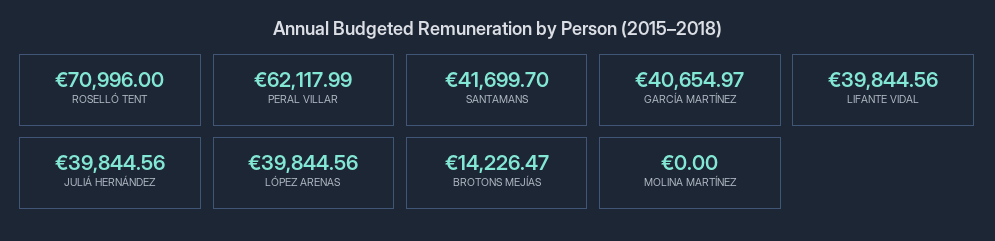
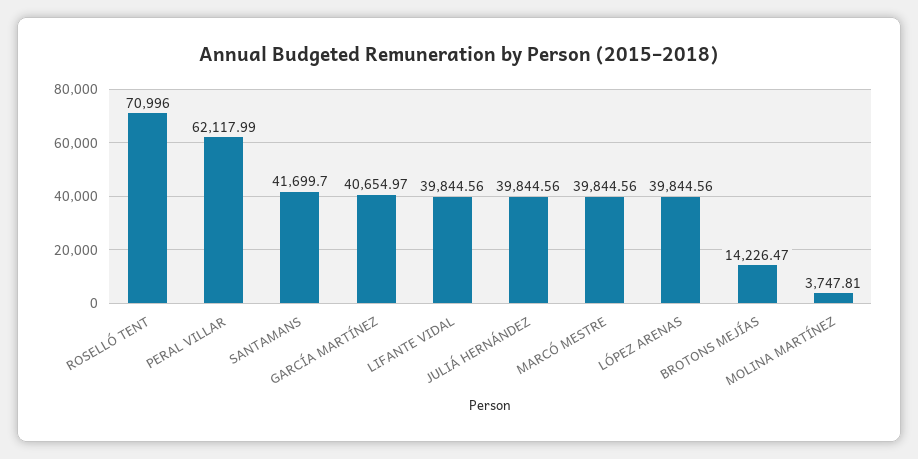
MOLINA MARTÍNEZ: 0 -> 3747.81
MARCÓ MESTRE: none -> 39844.56

